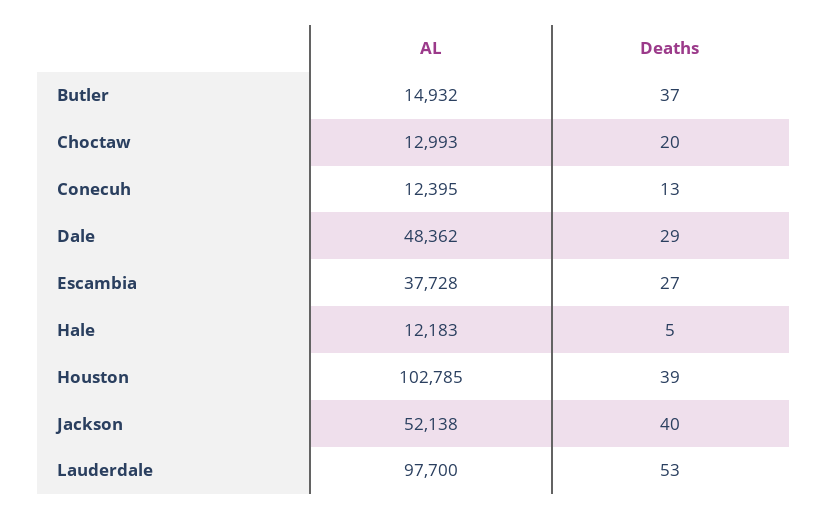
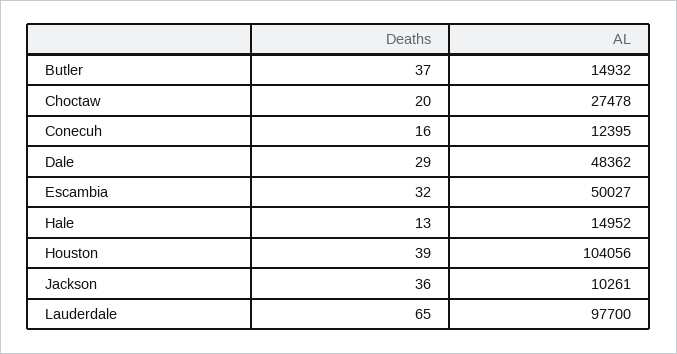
AL, Choctaw: 12993 -> 27478
Deaths, Conecuh: 13 -> 16
AL, Escambia: 37728 -> 50027
Deaths, Escambia: 27 -> 32
AL, Hale: 12183 -> 14952
Deaths, Hale: 5 -> 13
AL, Houston: 102785 -> 104056
AL, Jackson: 52138 -> 10261
Deaths, Jackson: 40 -> 36
Deaths, Lauderdale: 53 -> 65

